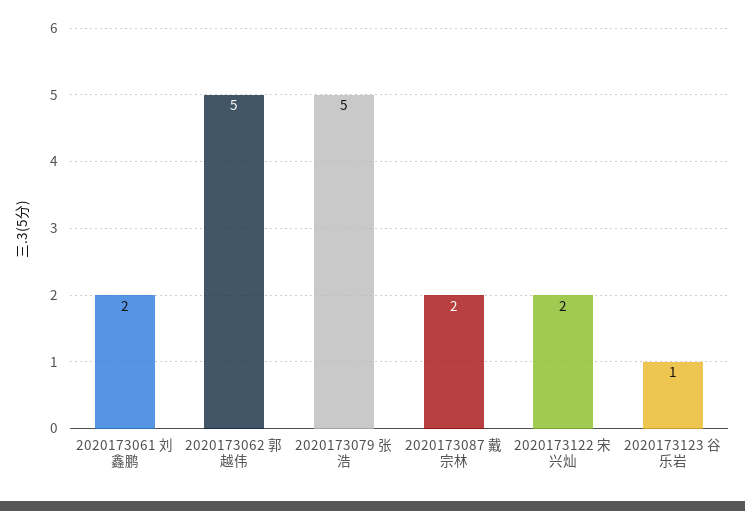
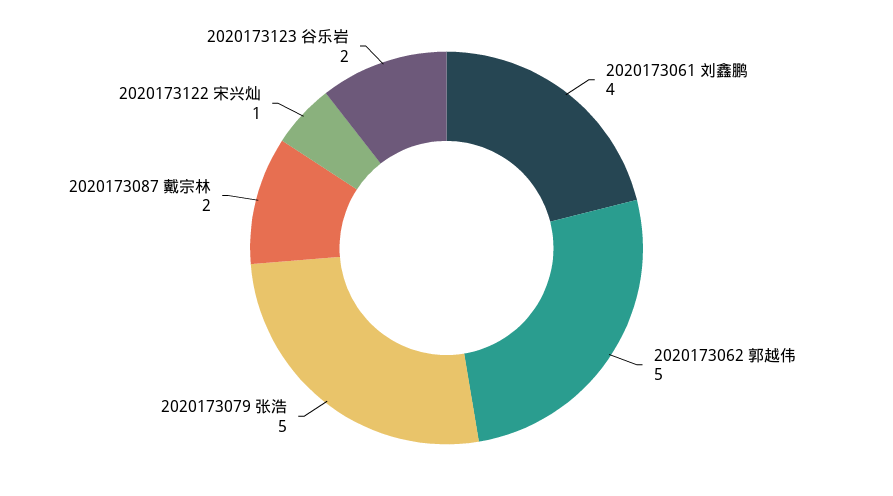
2020173061 刘鑫鹏: 2 -> 4
2020173122 宋兴灿: 2 -> 1
2020173123 谷乐岩: 1 -> 2

